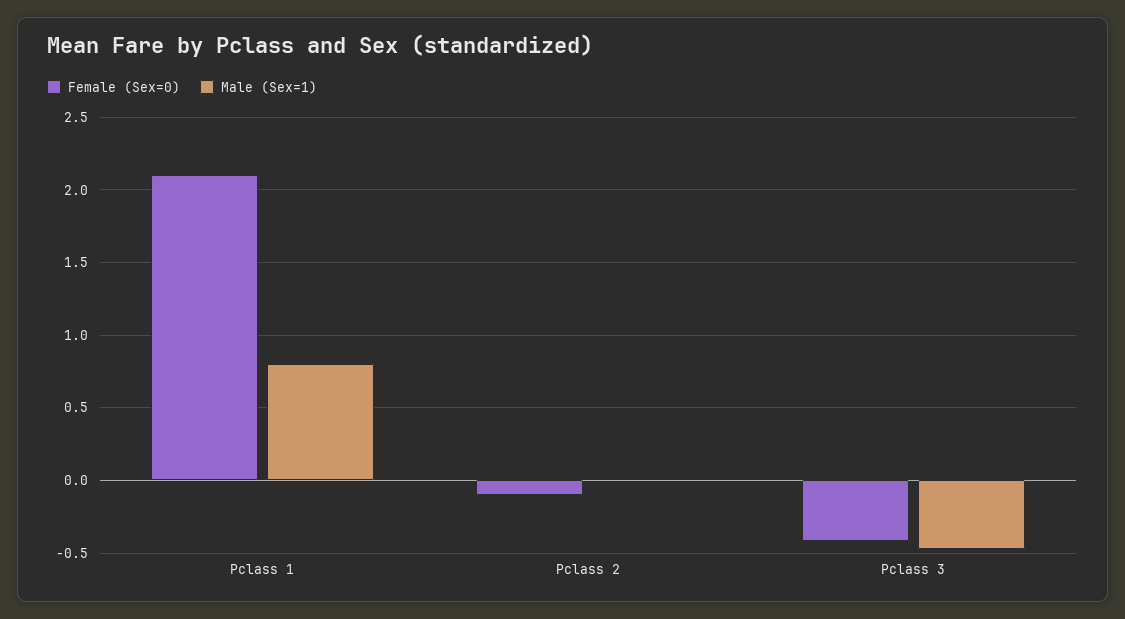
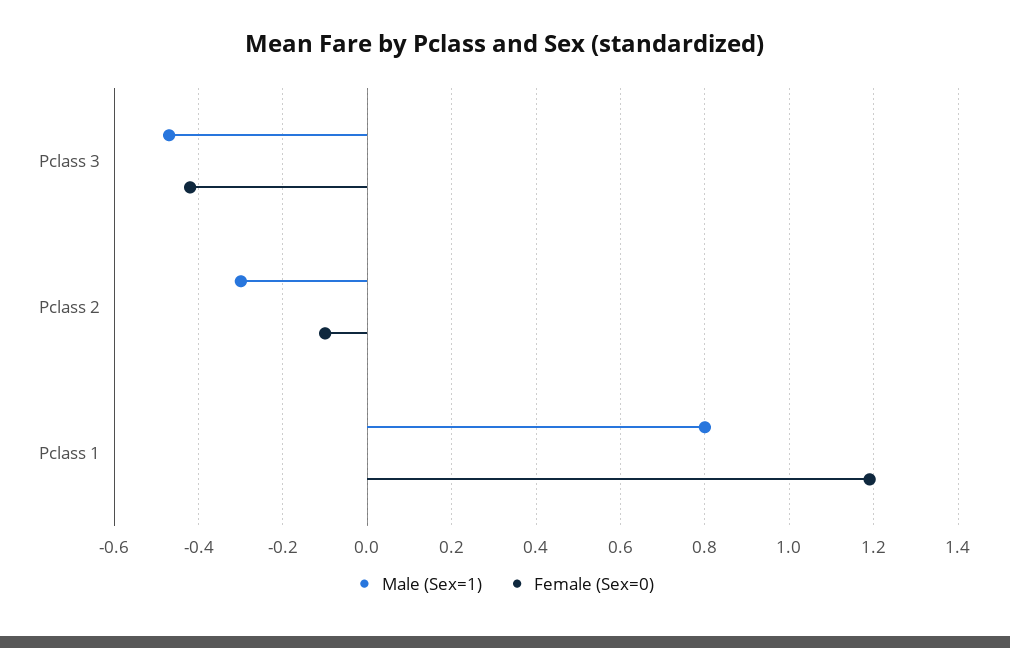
Female (Sex=0), Pclass 1: 2.1 -> 1.2
Male (Sex=1), Pclass 2: 0 -> -0.3

